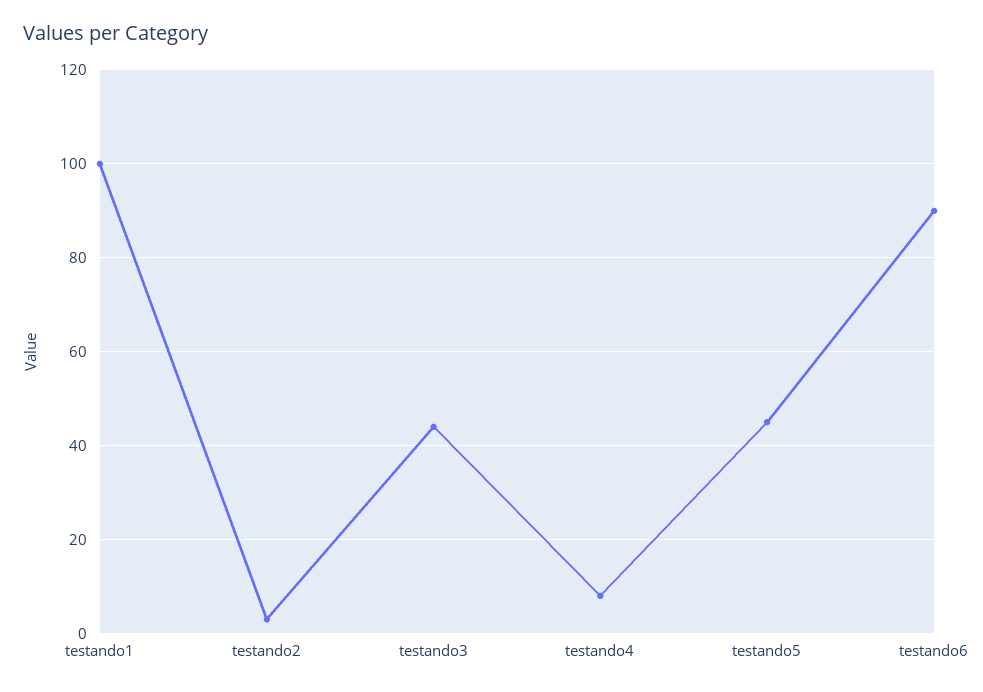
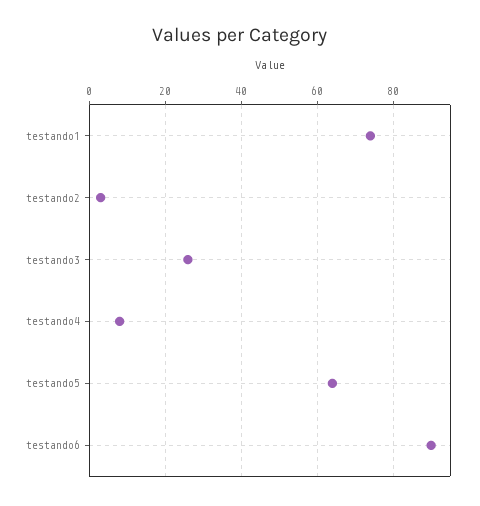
testando1: 100 -> 75
testando3: 45 -> 25
testando5: 45 -> 65

